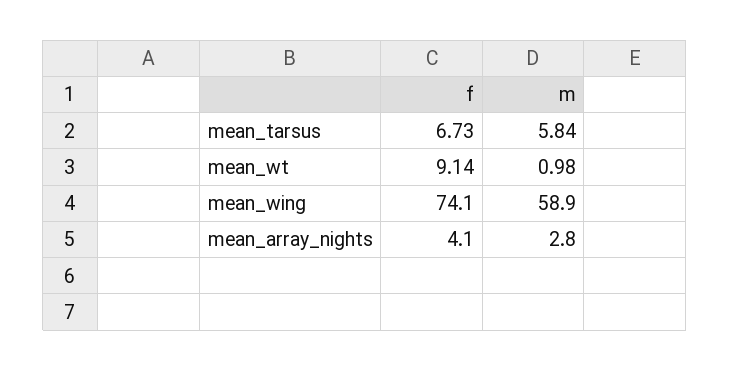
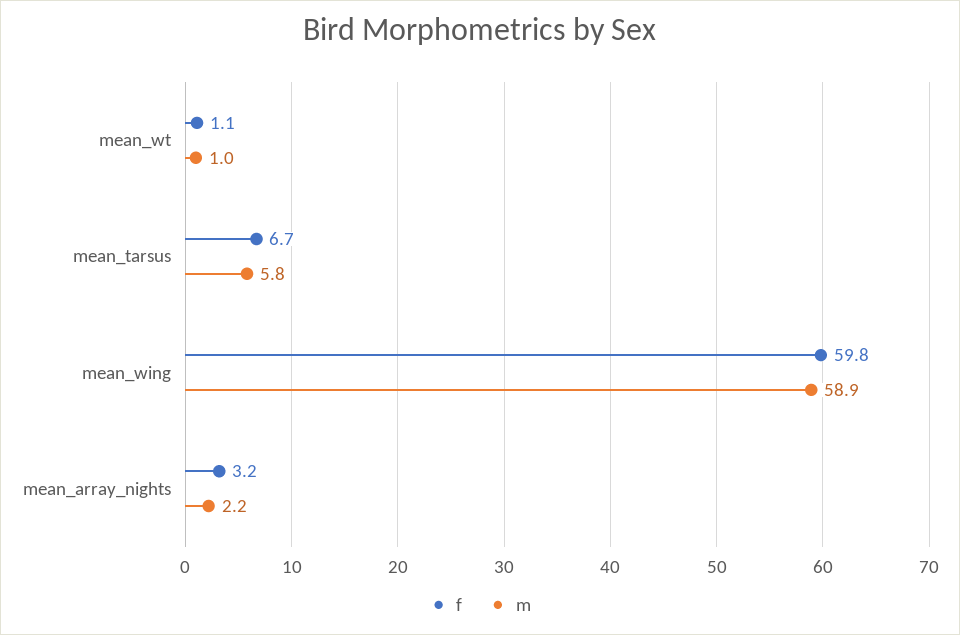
f, mean_wt: 9.14 -> 1.1
f, mean_wing: 74.1 -> 59.8
f, mean_array_nights: 4.1 -> 3.2
m, mean_array_nights: 2.8 -> 2.2

